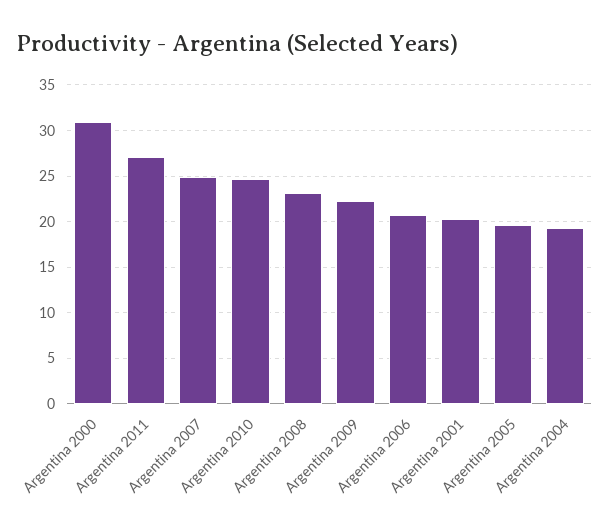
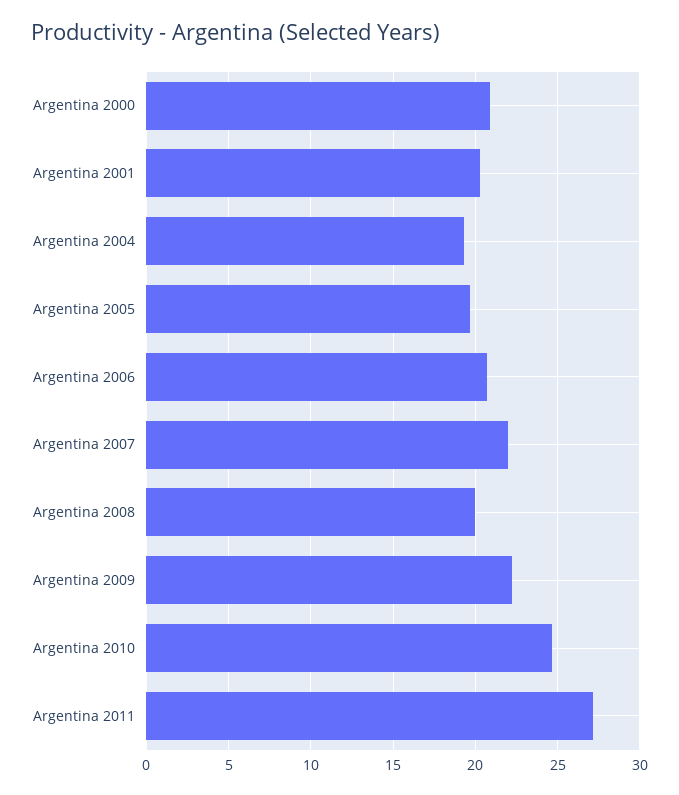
Argentina 2000: 31 -> 21
Argentina 2007: 25 -> 22
Argentina 2008: 23 -> 20

